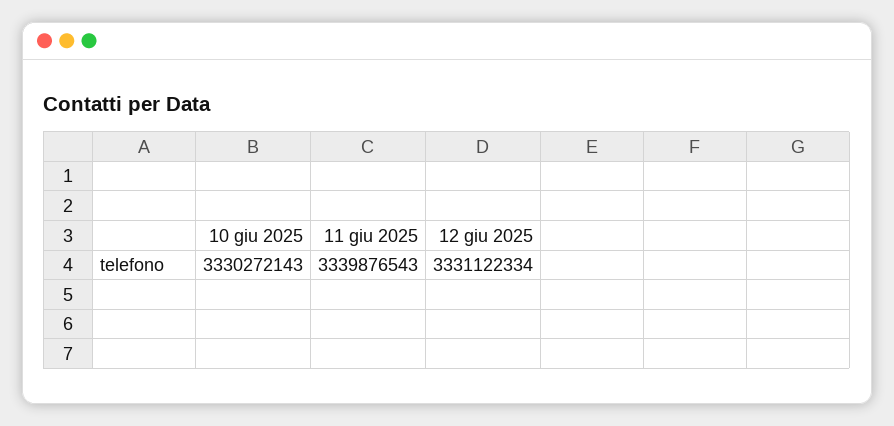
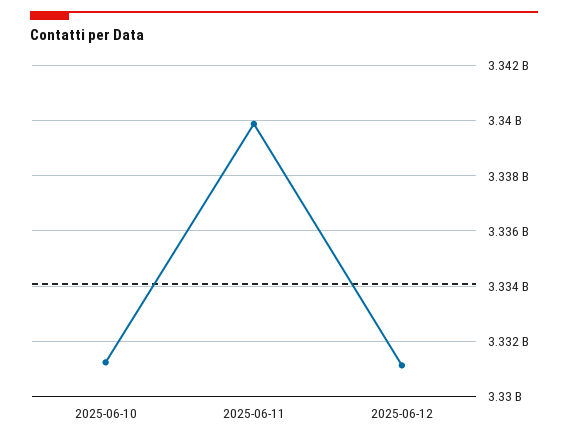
10 giu 2025: 3330272143 -> 3331250000

